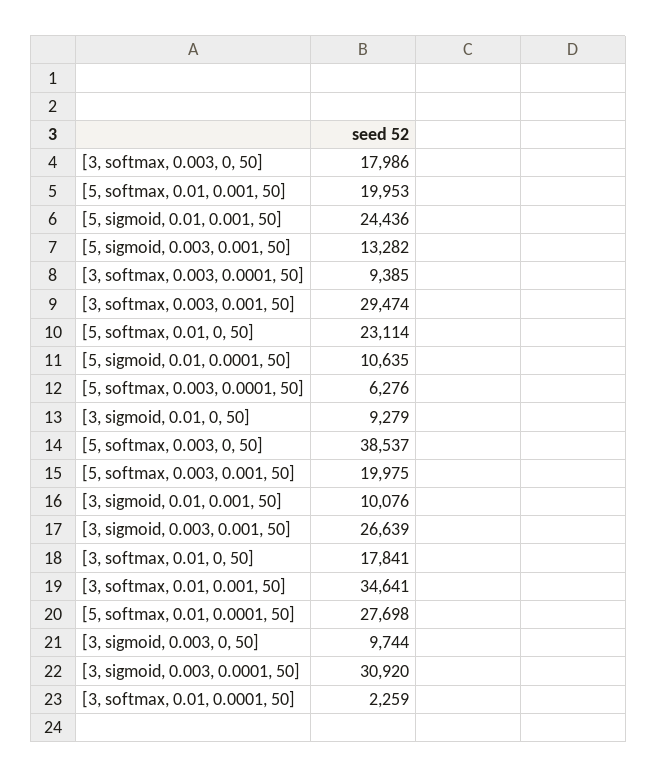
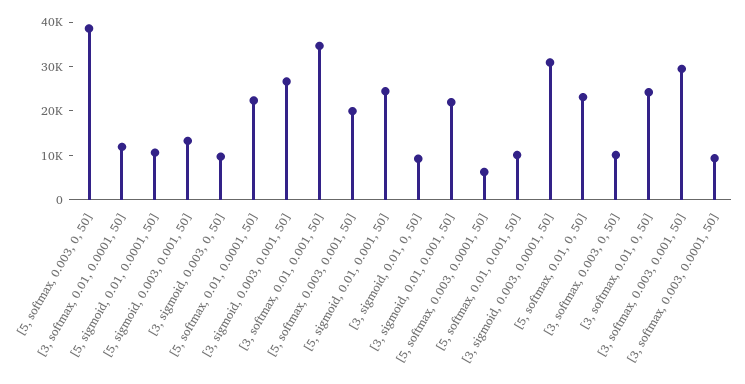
[3, softmax, 0.003, 0, 50]: 17986 -> 10000
[5, softmax, 0.01, 0.001, 50]: 19953 -> 10000
[3, sigmoid, 0.01, 0.001, 50]: 10076 -> 22000
[3, softmax, 0.01, 0, 50]: 17841 -> 24000
[5, softmax, 0.01, 0.0001, 50]: 27698 -> 22000
[3, softmax, 0.01, 0.0001, 50]: 2259 -> 12000

